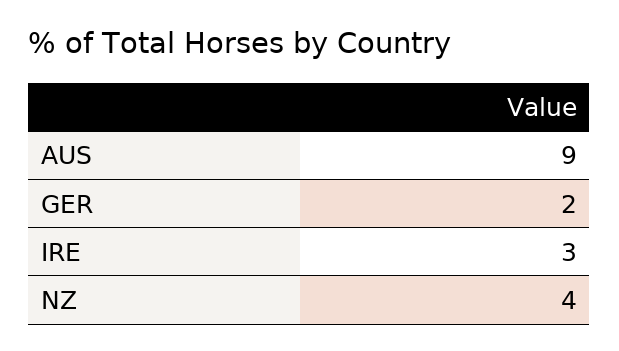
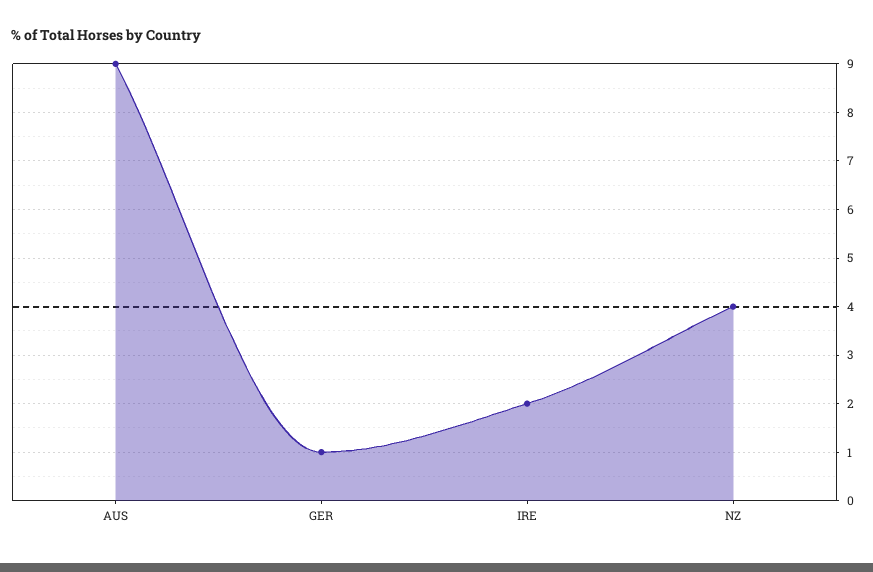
GER: 2 -> 1
IRE: 3 -> 2

